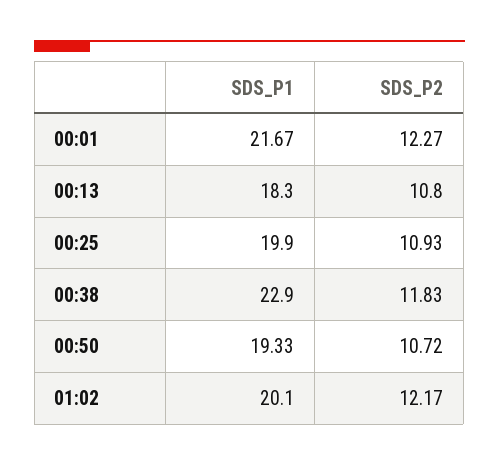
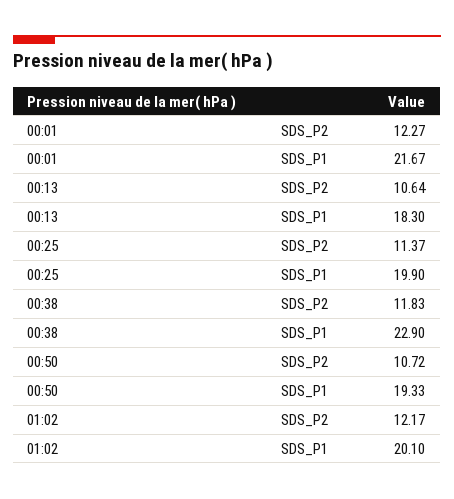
SDS_P2, 00:13: 10.8 -> 10.64
SDS_P2, 00:25: 10.93 -> 11.37

